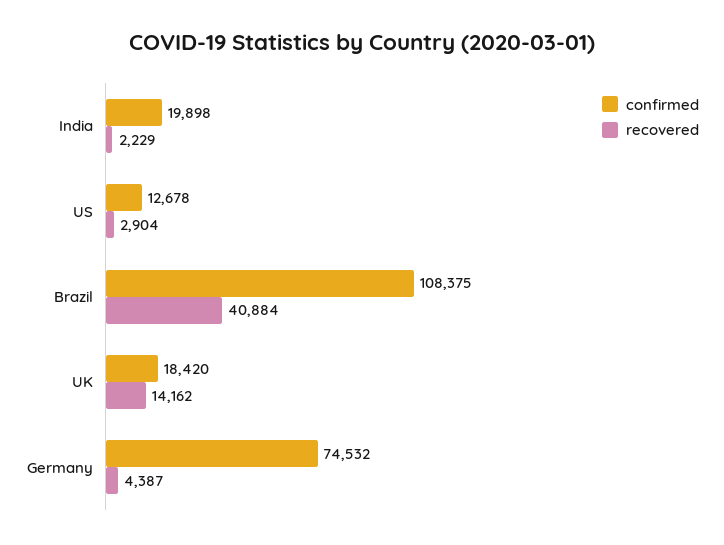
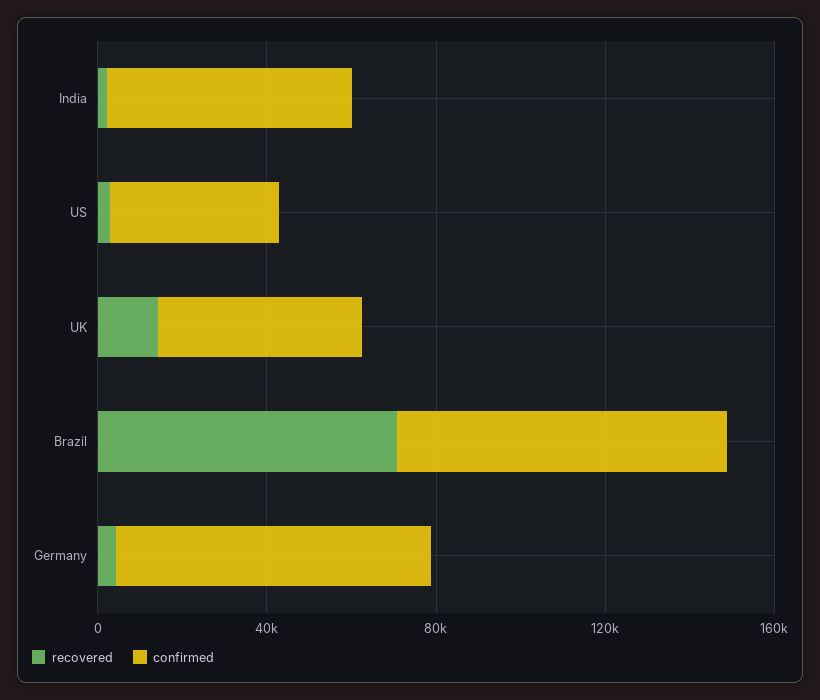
confirmed, India: 19898 -> 60000
confirmed, US: 12678 -> 40000
confirmed, Brazil: 108375 -> 80000
recovered, Brazil: 40884 -> 70000
confirmed, UK: 18420 -> 50000

